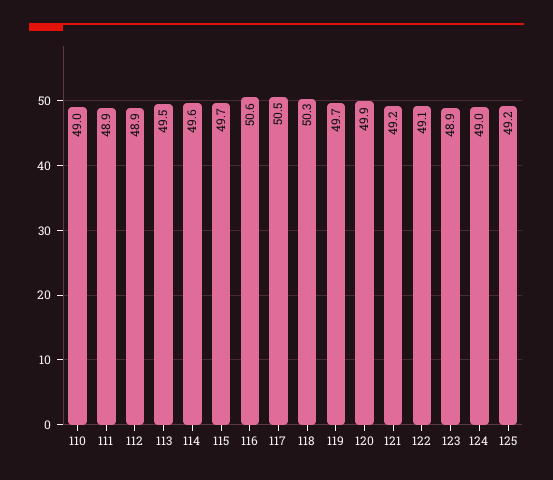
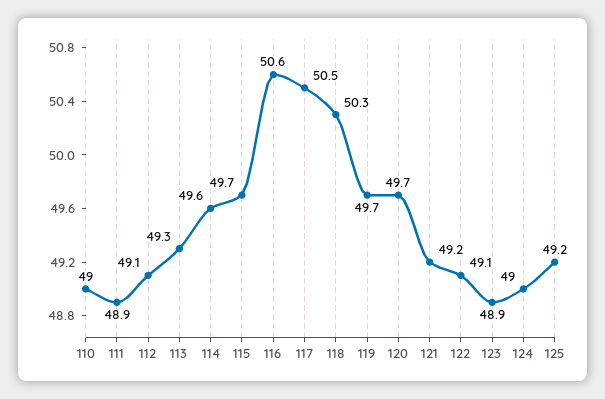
112: 48.9 -> 49.1
113: 49.5 -> 49.3
120: 49.9 -> 49.7

